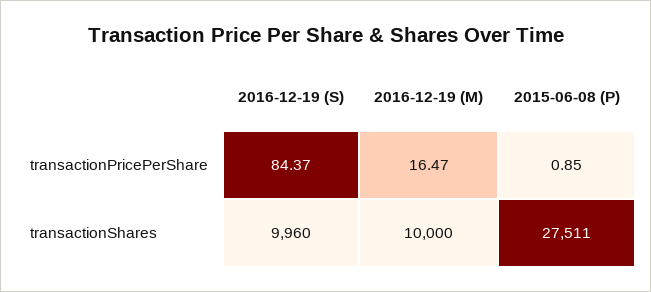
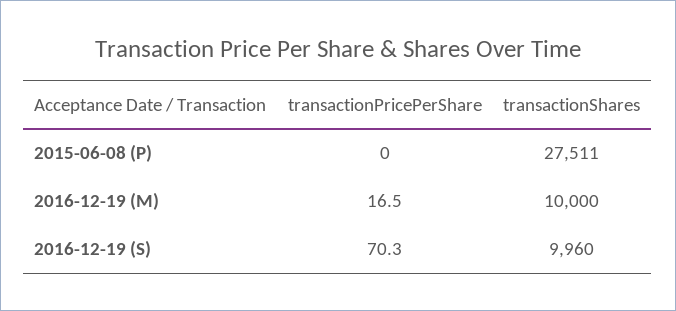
2016-12-19 (S), transactionPricePerShare: 84.37 -> 70.3
2015-06-08 (P), transactionPricePerShare: 0.85 -> 0

